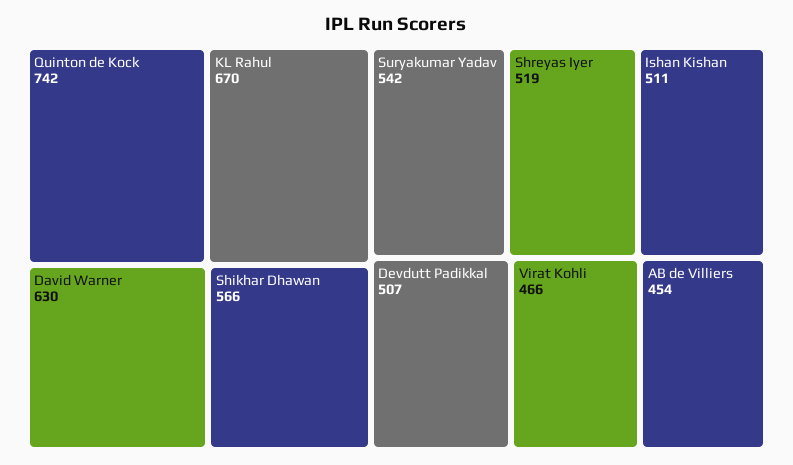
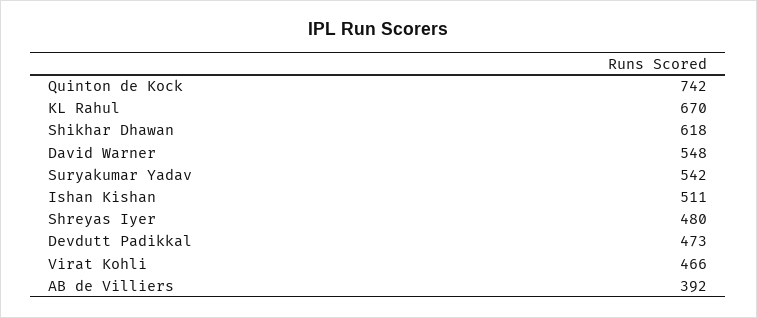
David Warner: 630 -> 548
Shikhar Dhawan: 566 -> 618
Shreyas Iyer: 519 -> 480
Devdutt Padikkal: 507 -> 473
AB de Villiers: 454 -> 392

